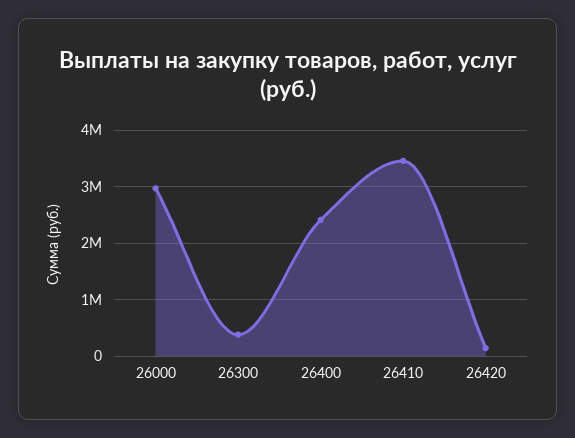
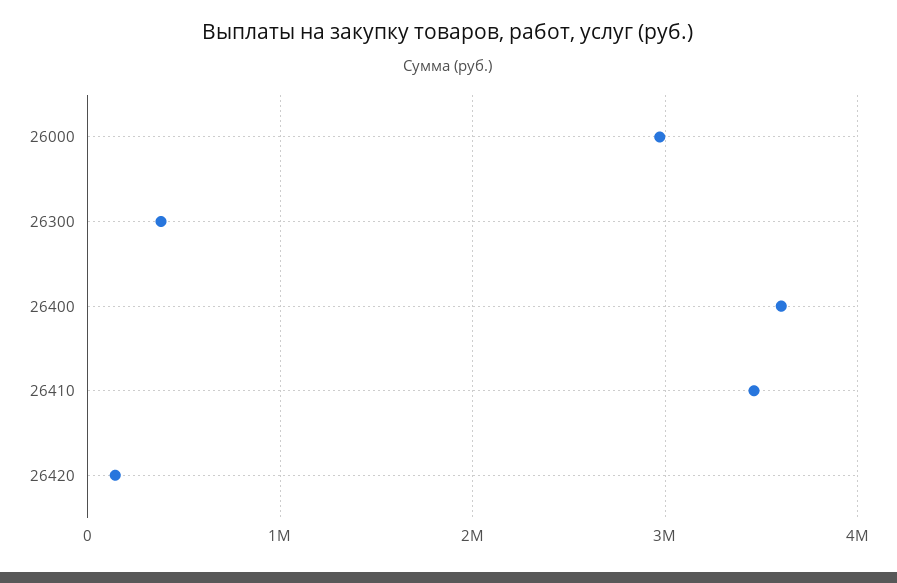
26400: 2400000 -> 3600000

